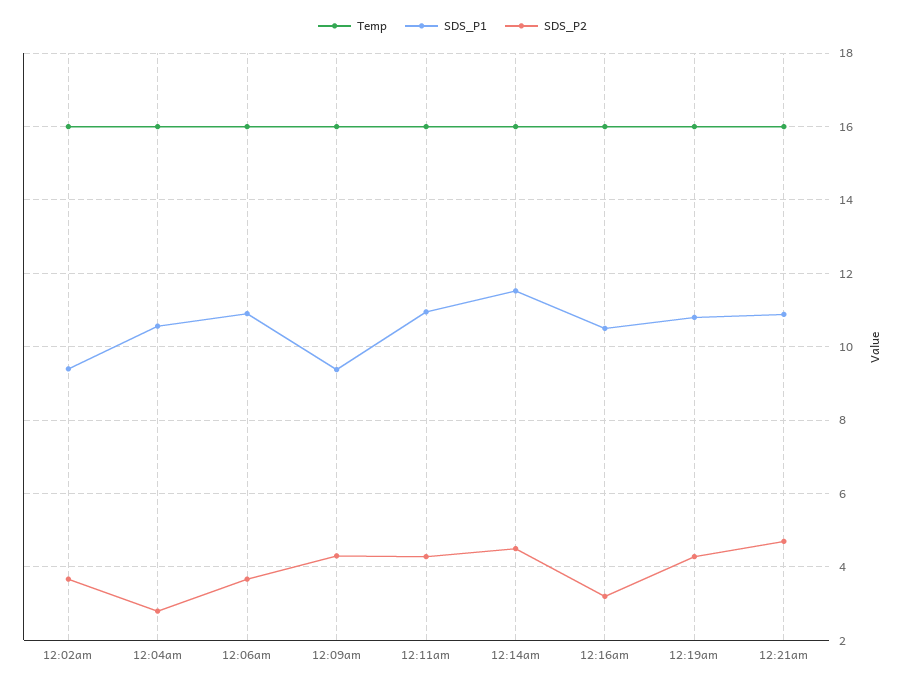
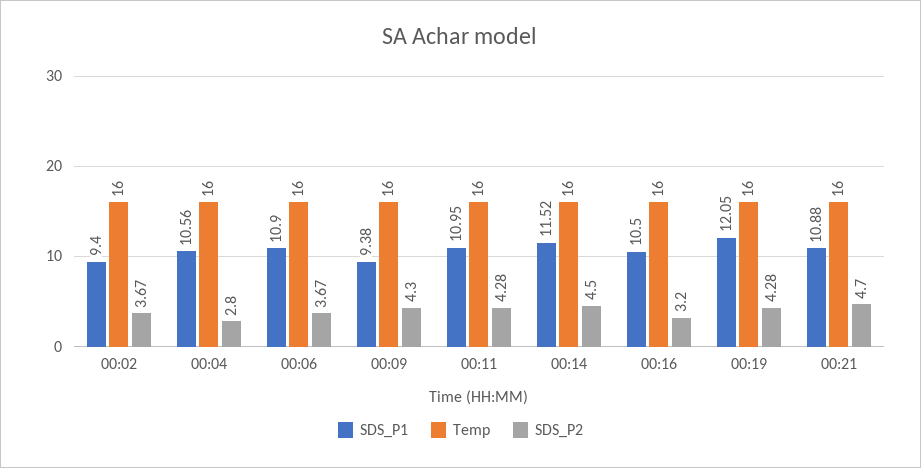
SDS_P1, 12:19am: 10.8 -> 12.05

